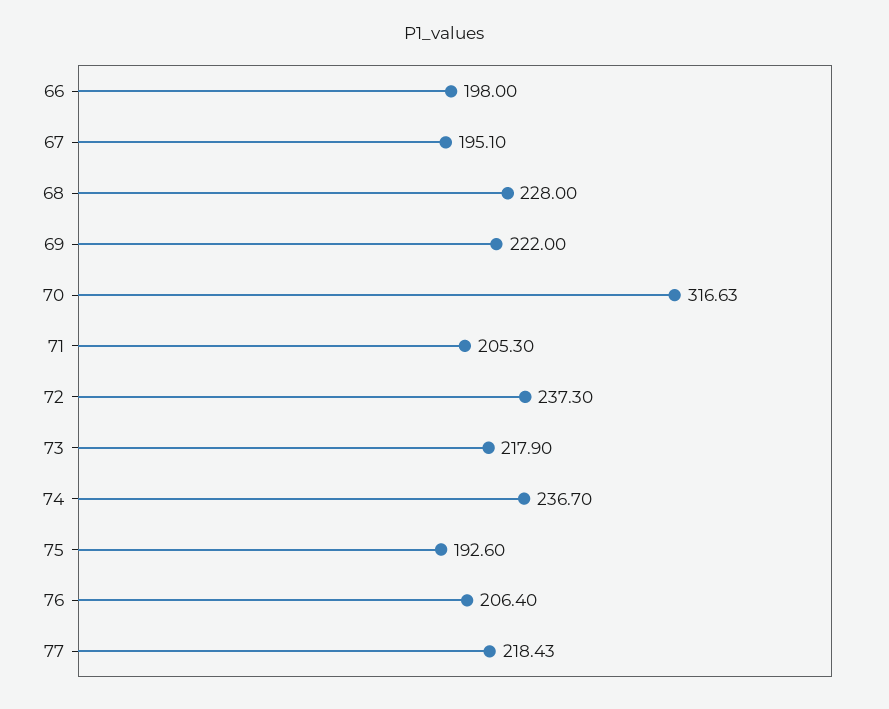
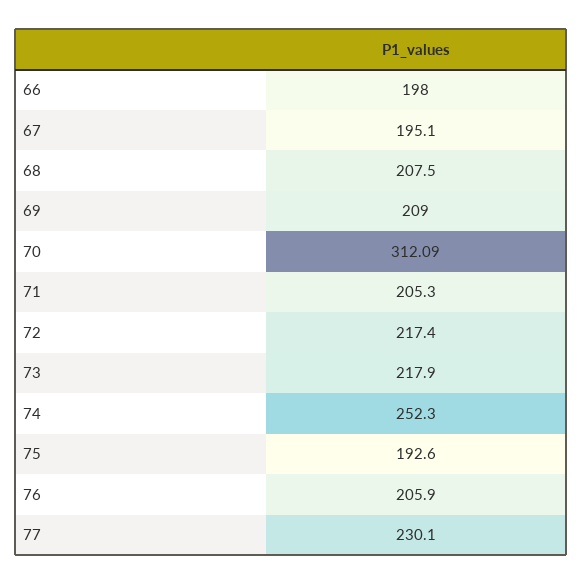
68: 228 -> 207.5
69: 222 -> 209
70: 316.63 -> 312.09
72: 237.3 -> 217.4
74: 236.7 -> 252.3
76: 206.4 -> 205.9
77: 218.43 -> 230.1

